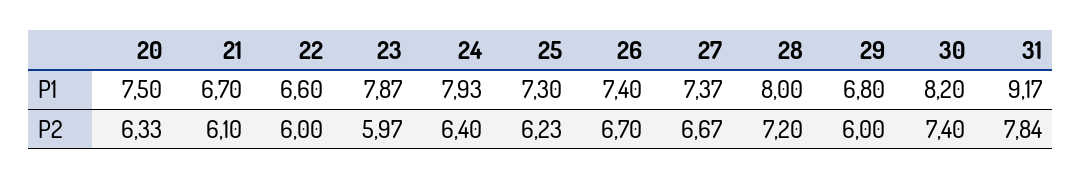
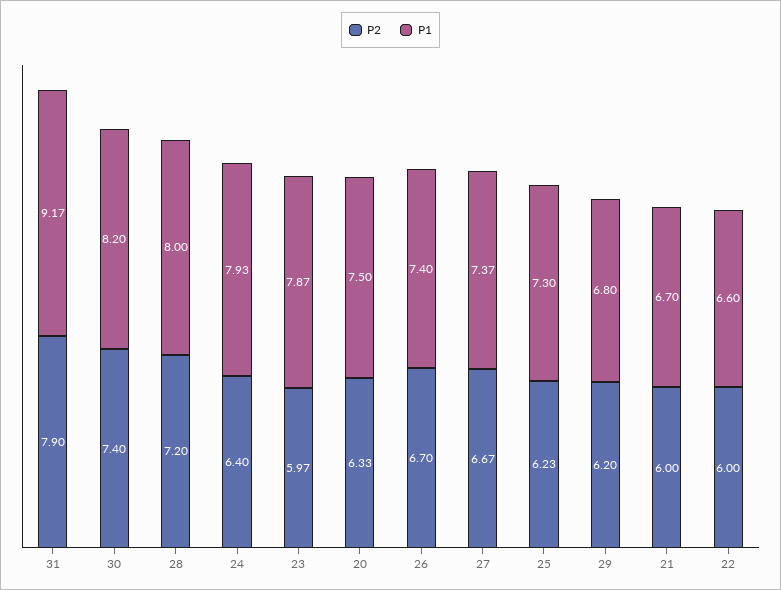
P2, 21: 6.1 -> 6
P2, 29: 6 -> 6.2
P2, 31: 7.84 -> 7.9

